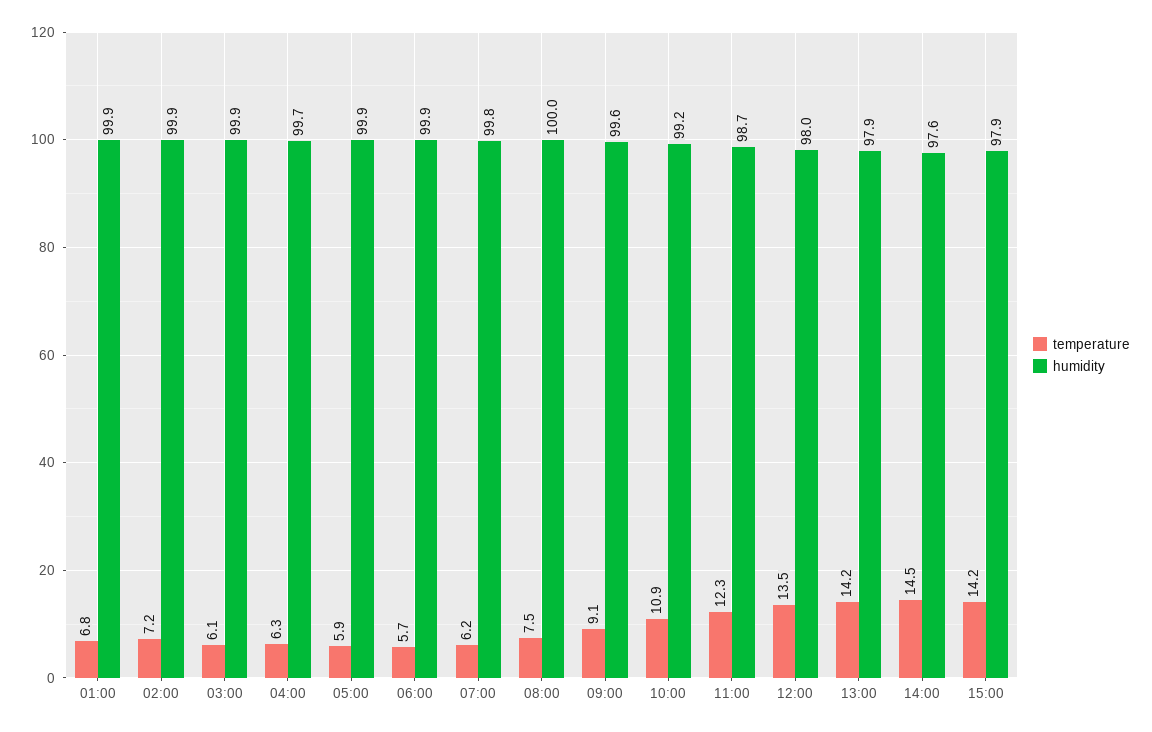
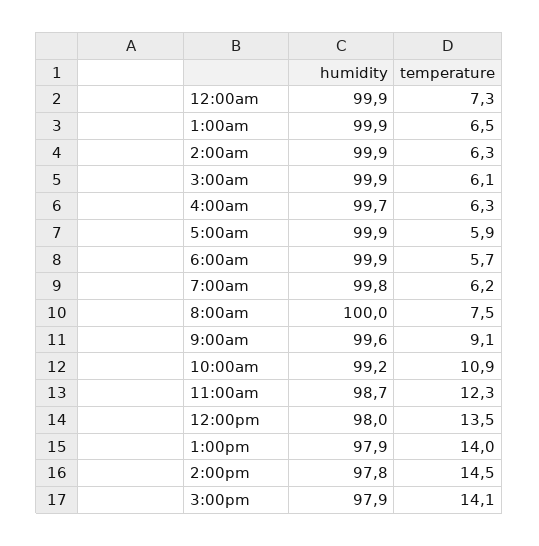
temperature, 01:00: 6.8 -> 6.5
temperature, 02:00: 7.2 -> 6.3
temperature, 13:00: 14.2 -> 14
humidity, 14:00: 97.6 -> 97.8
temperature, 15:00: 14.2 -> 14.1
humidity, 12:00am: none -> 99.9
temperature, 12:00am: none -> 7.3

